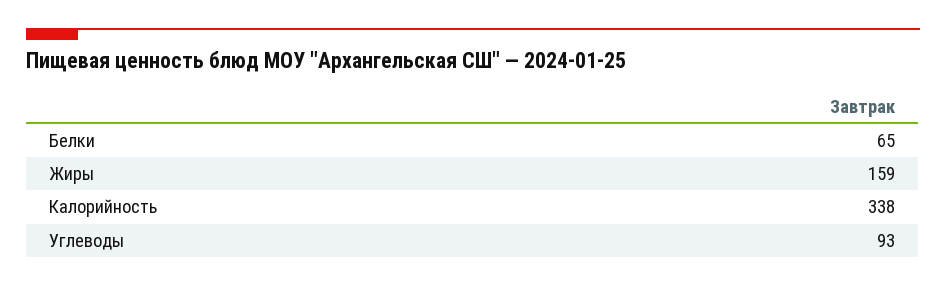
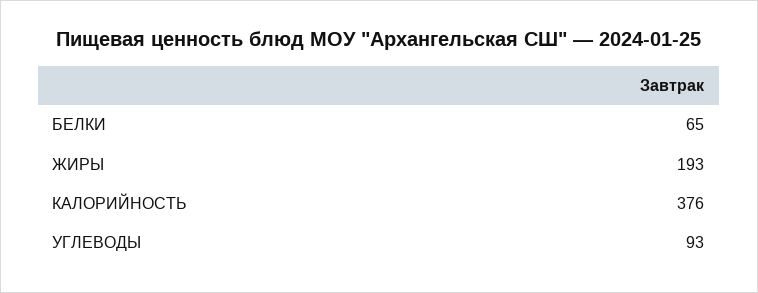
Жиры: 159 -> 193
Калорийность: 338 -> 376

